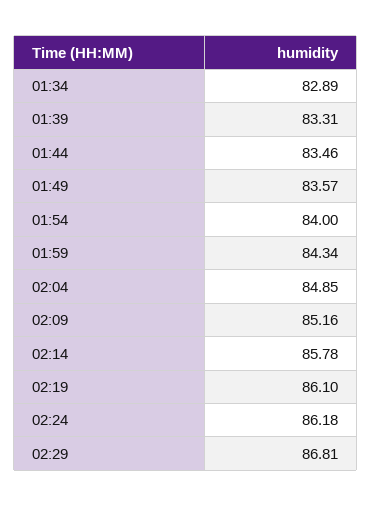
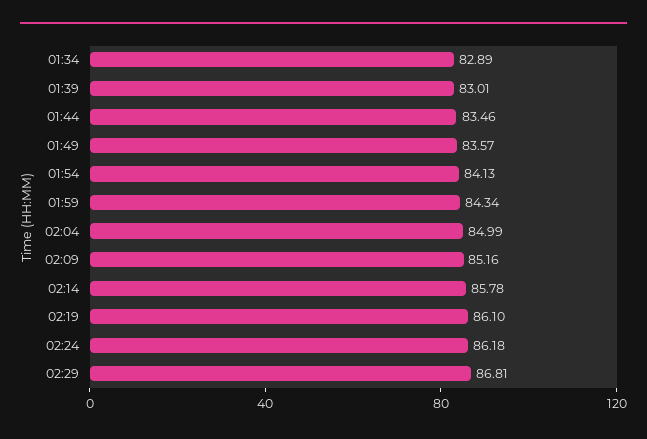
01:39: 83.31 -> 83.01
01:54: 84 -> 84.13
02:04: 84.85 -> 84.99

